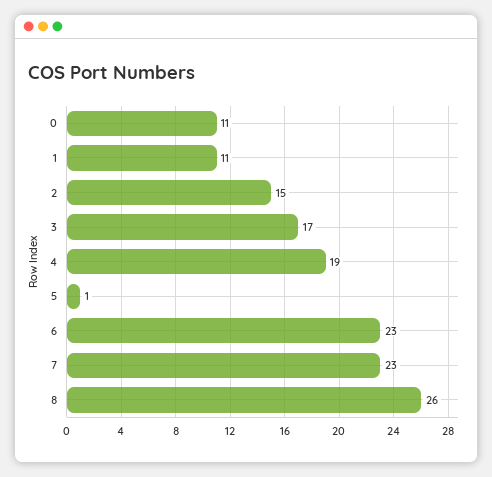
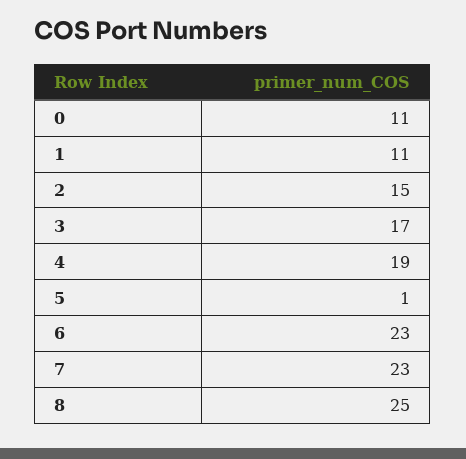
8: 26 -> 25

